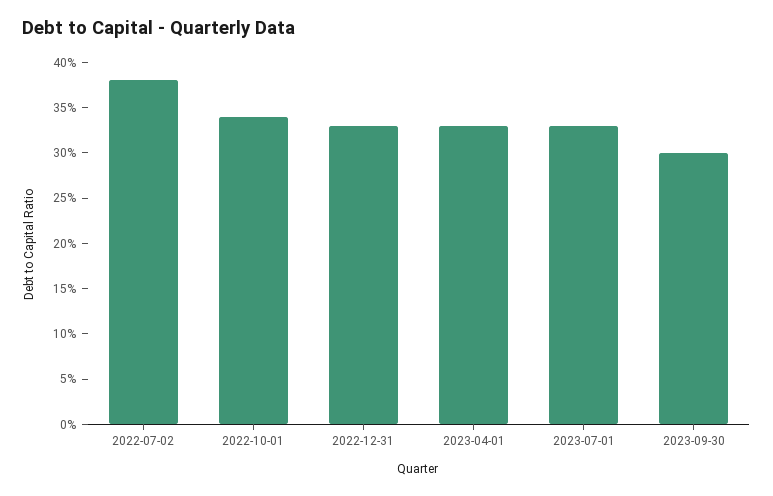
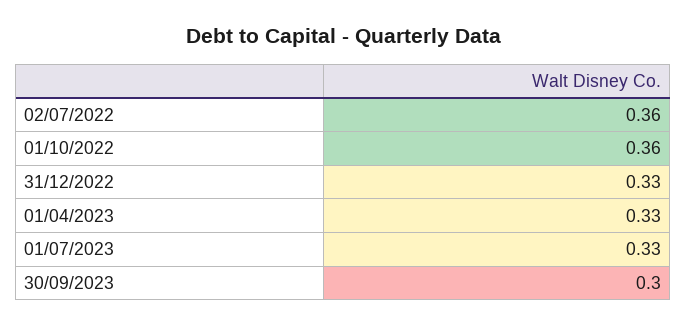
2022-07-02: 0.38 -> 0.36
2022-10-01: 0.34 -> 0.36

